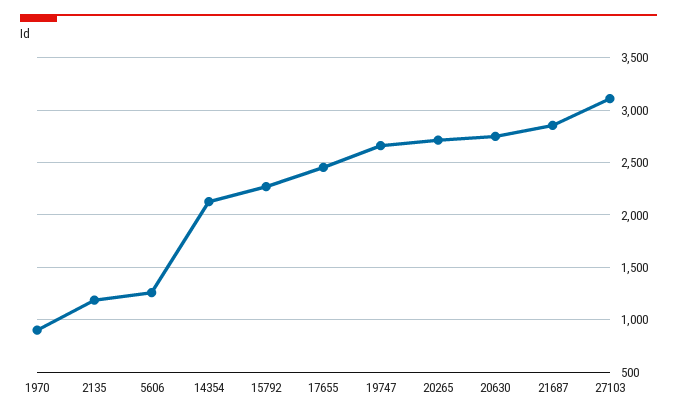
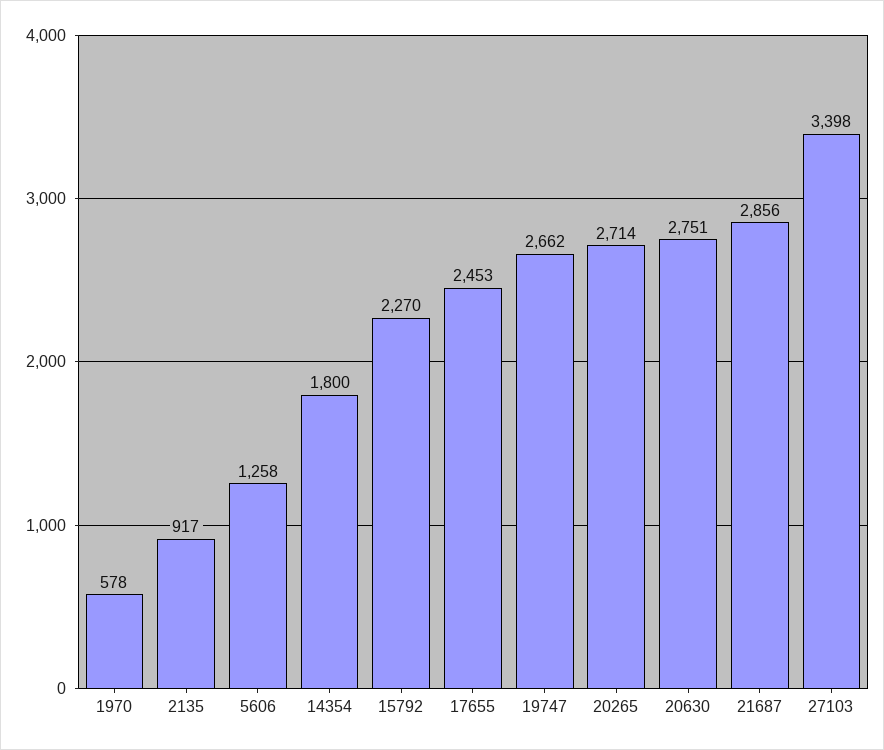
1970: 900 -> 578
2135: 1200 -> 917
14354: 2100 -> 1800
27103: 3100 -> 3398

